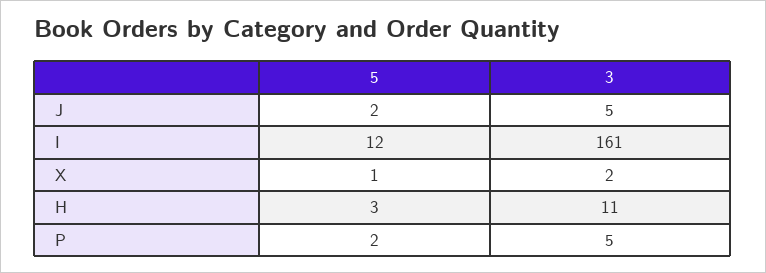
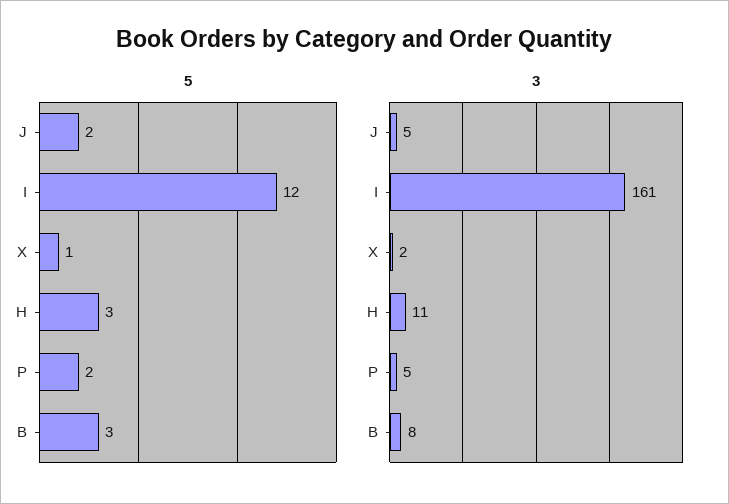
5, B: none -> 3
3, B: none -> 8

